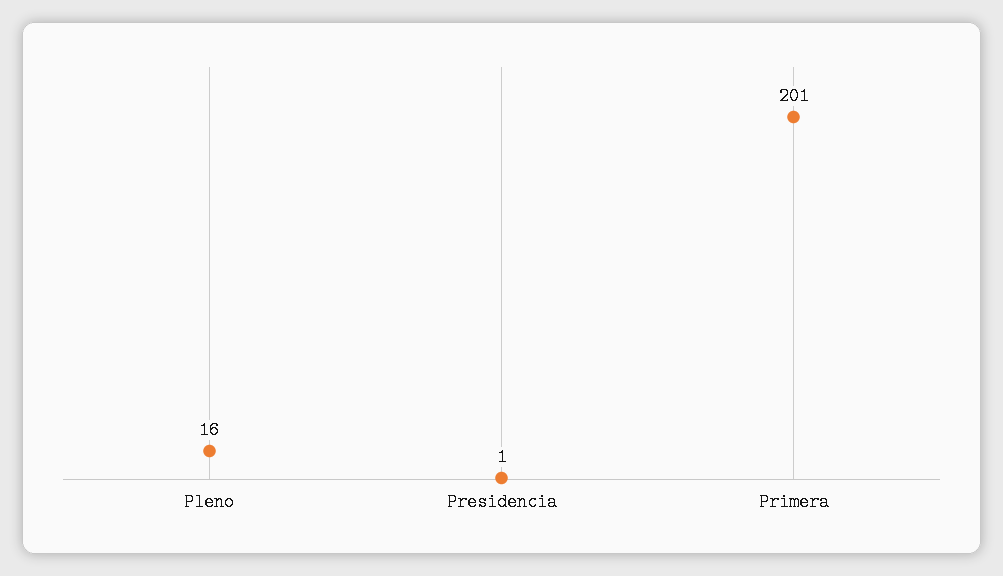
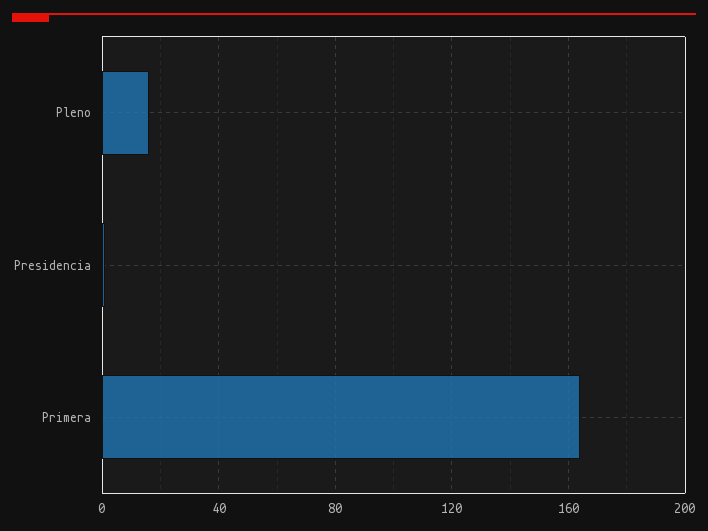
Primera: 201 -> 165

